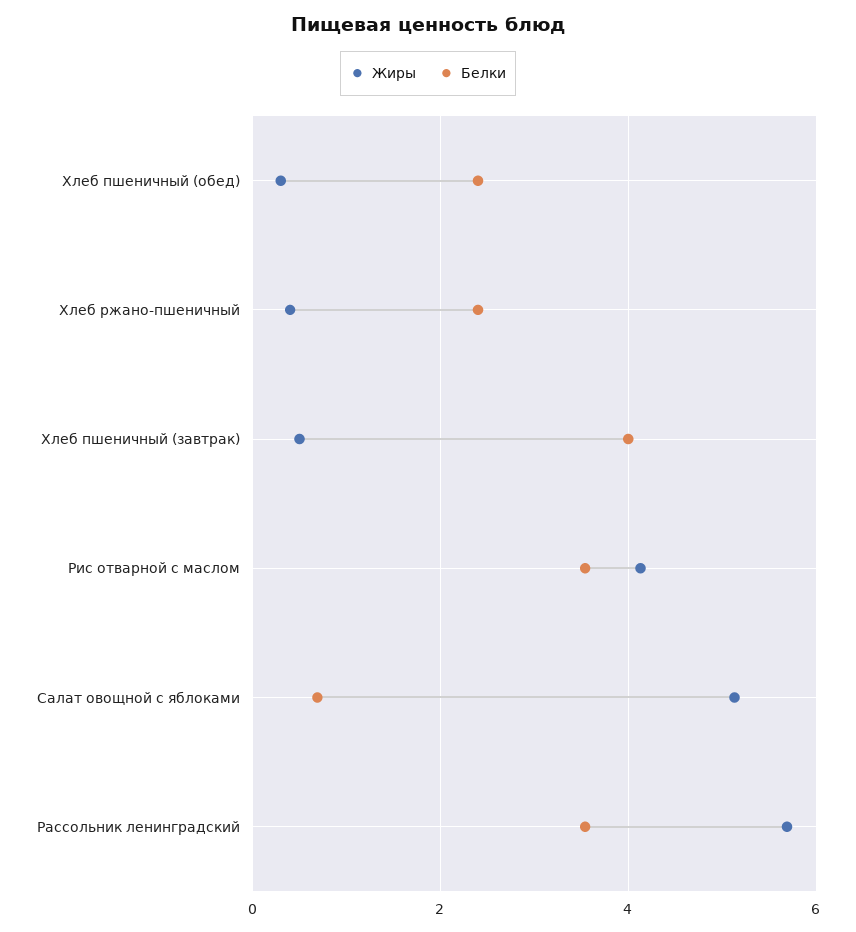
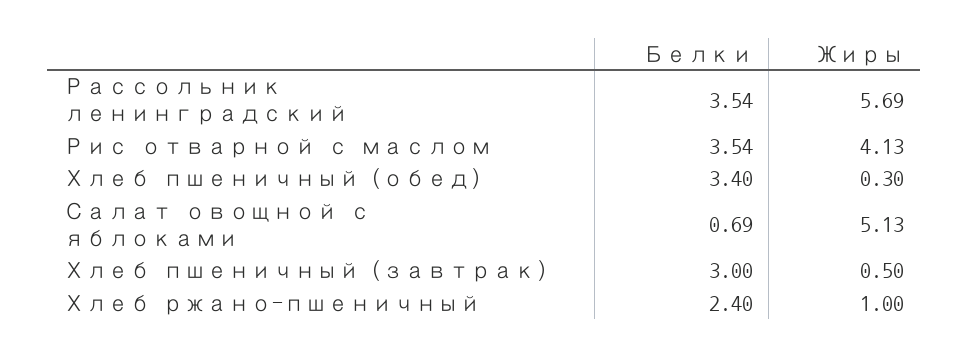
Белки, Хлеб пшеничный (обед): 2.4 -> 3.4
Жиры, Хлеб ржано-пшеничный: 0.4 -> 1
Белки, Хлеб пшеничный (завтрак): 4 -> 3

